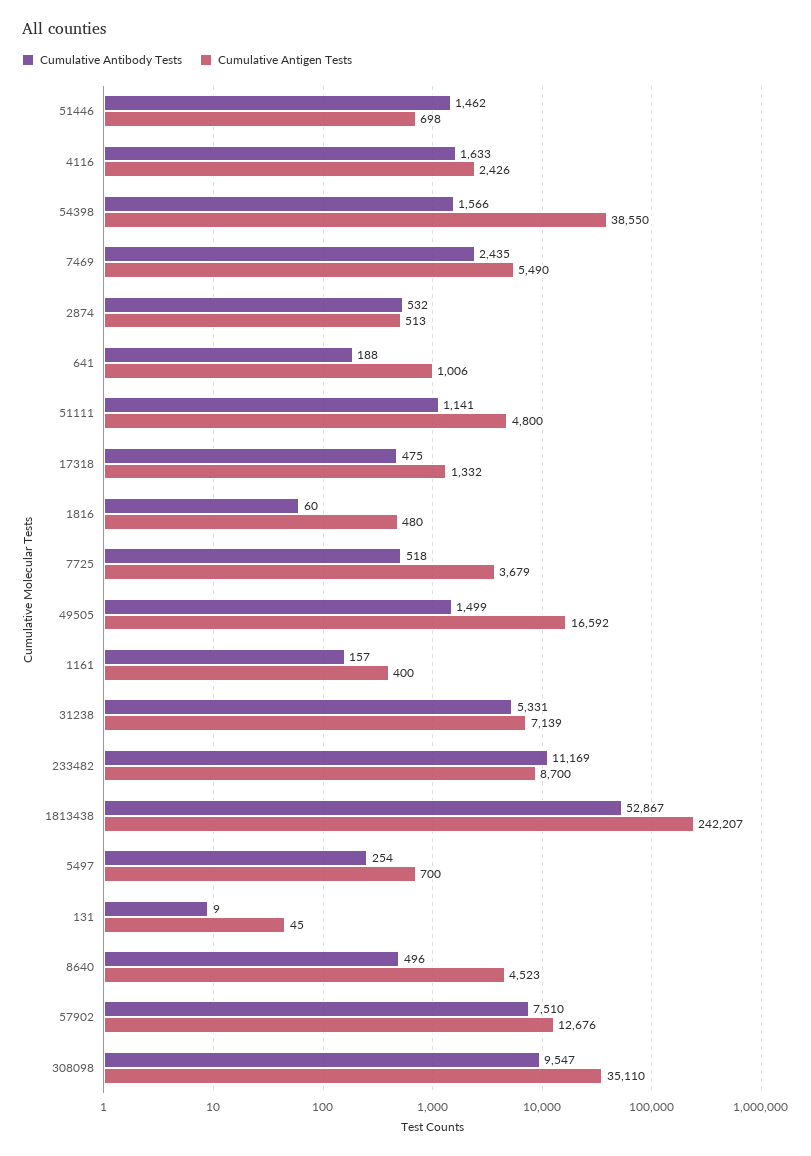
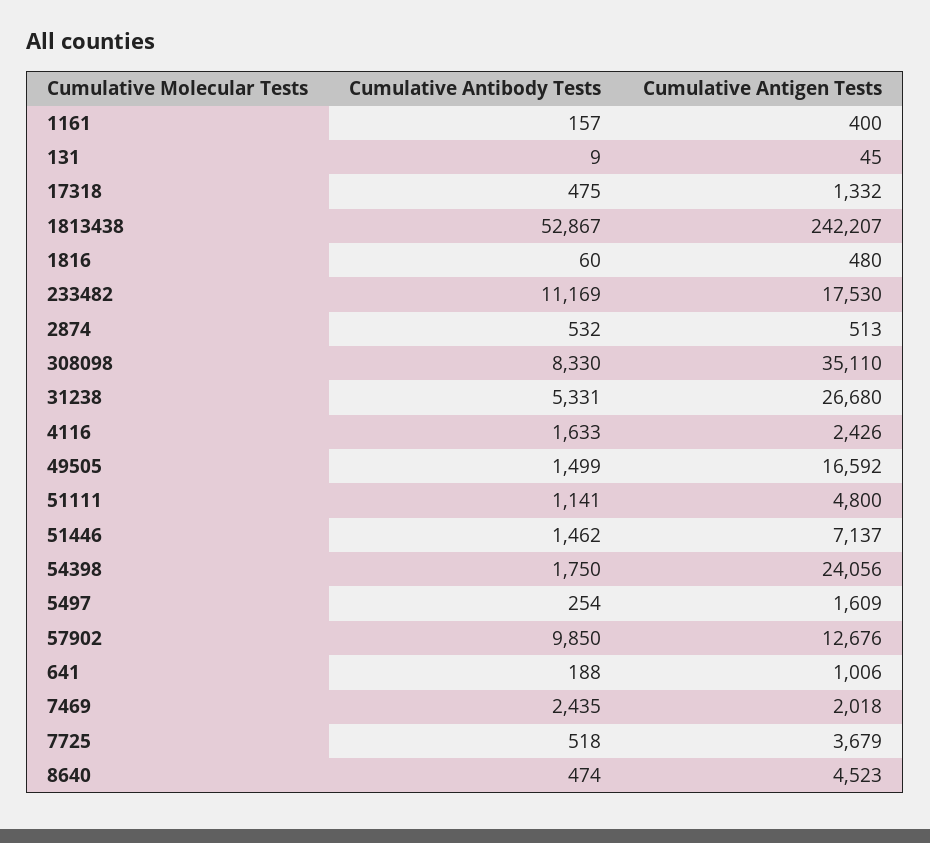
Cumulative Antigen Tests, 51446: 698 -> 7137
Cumulative Antibody Tests, 54398: 1566 -> 1750
Cumulative Antigen Tests, 54398: 38550 -> 24056
Cumulative Antigen Tests, 7469: 5490 -> 2018
Cumulative Antigen Tests, 31238: 7139 -> 26680
Cumulative Antigen Tests, 233482: 8700 -> 17530
Cumulative Antigen Tests, 5497: 700 -> 1609
Cumulative Antibody Tests, 8640: 496 -> 474
Cumulative Antibody Tests, 57902: 7510 -> 9850
Cumulative Antibody Tests, 308098: 9547 -> 8330

